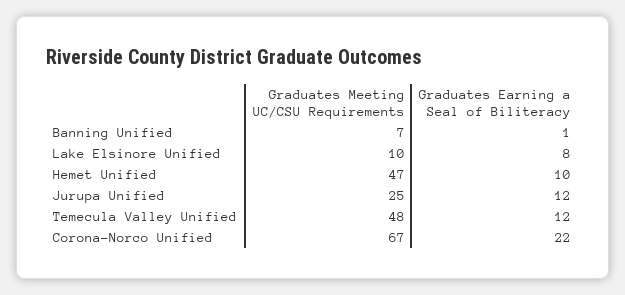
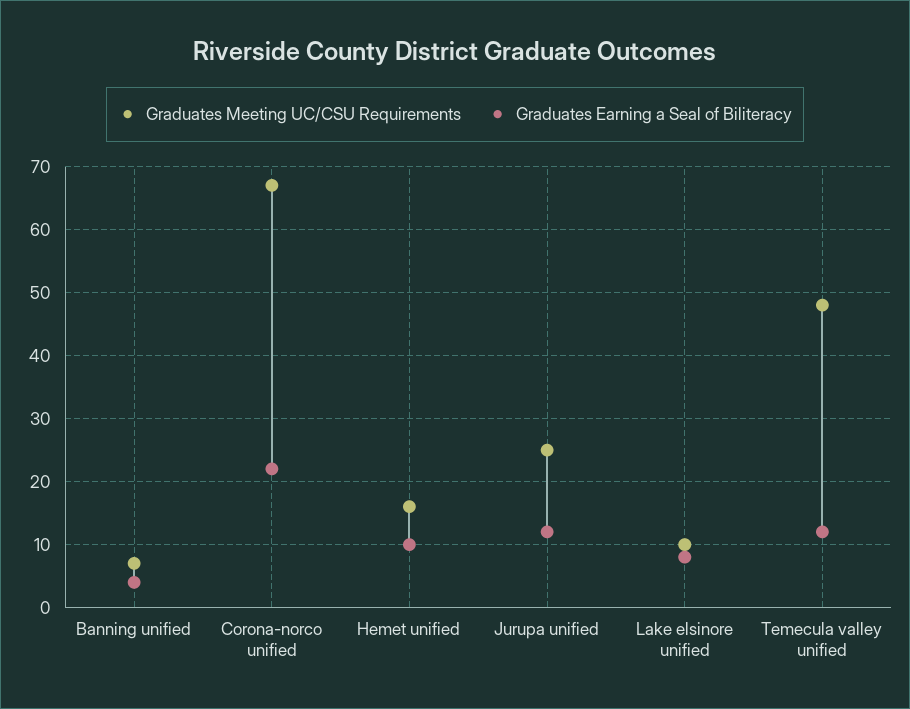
Graduates Earning a Seal of Biliteracy, Banning Unified: 1 -> 4
Graduates Meeting UC/CSU Requirements, Hemet Unified: 47 -> 16

